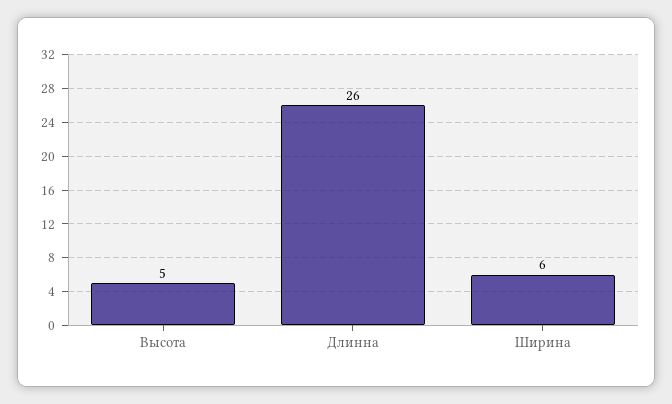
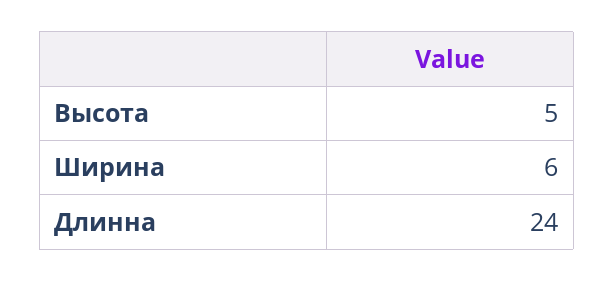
Длинна: 26 -> 24

